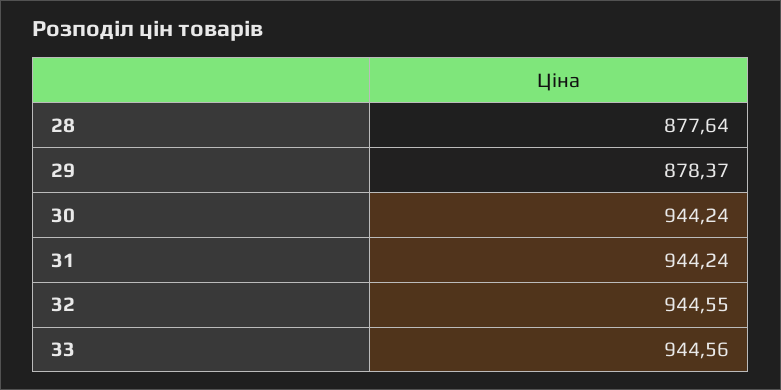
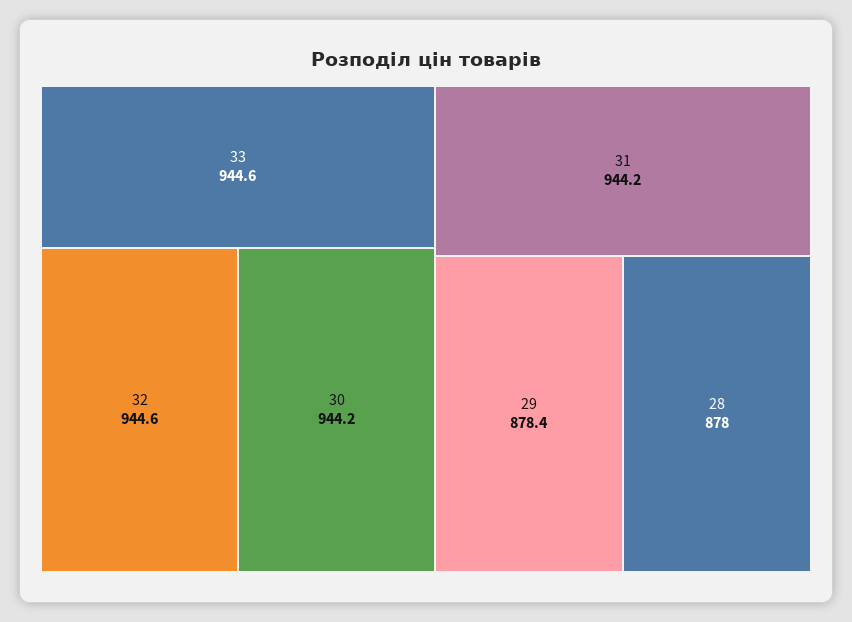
28: 877.64 -> 878

